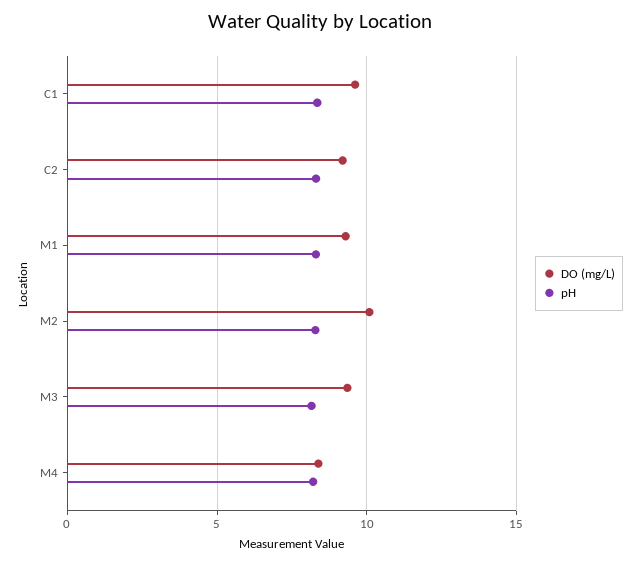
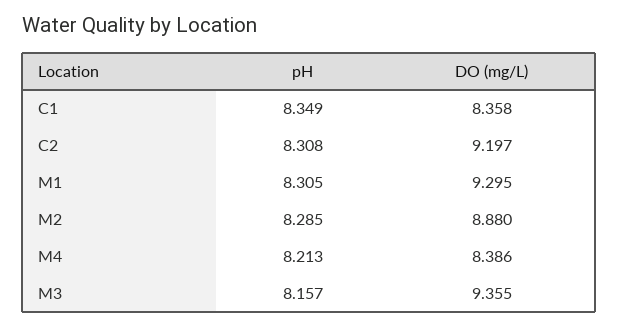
DO (mg/L), C1: 9.5 -> 8.358
DO (mg/L), M2: 10 -> 8.88

